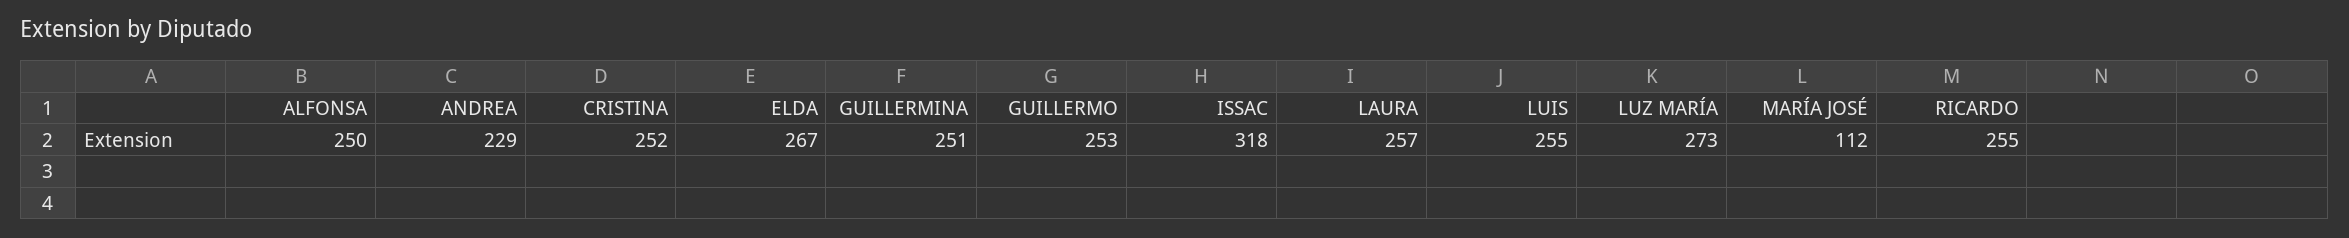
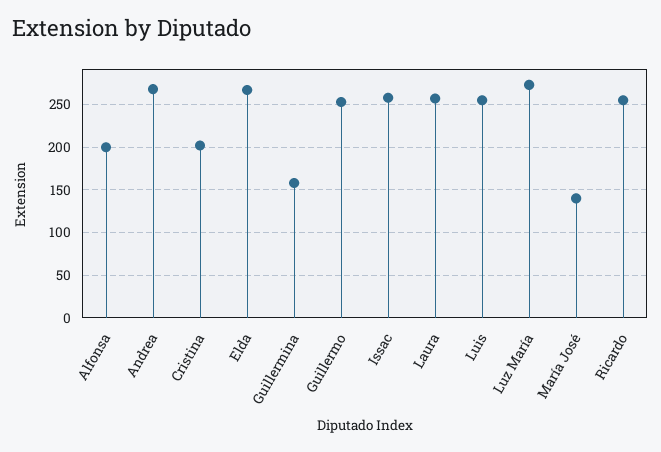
ALFONSA: 250 -> 200
ANDREA: 229 -> 270
CRISTINA: 252 -> 200
GUILLERMINA: 251 -> 160
ISSAC: 318 -> 260
MARÍA JOSÉ: 112 -> 140

